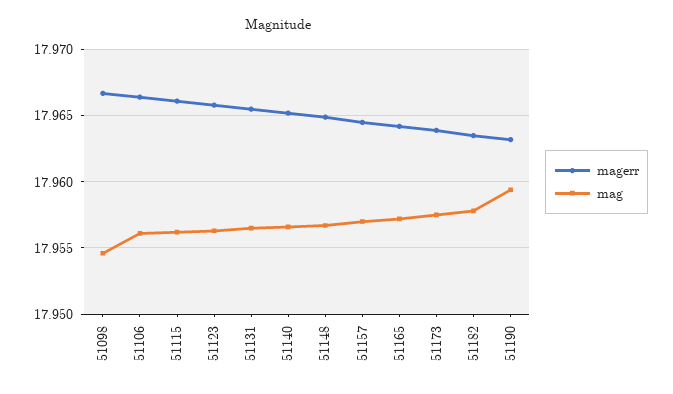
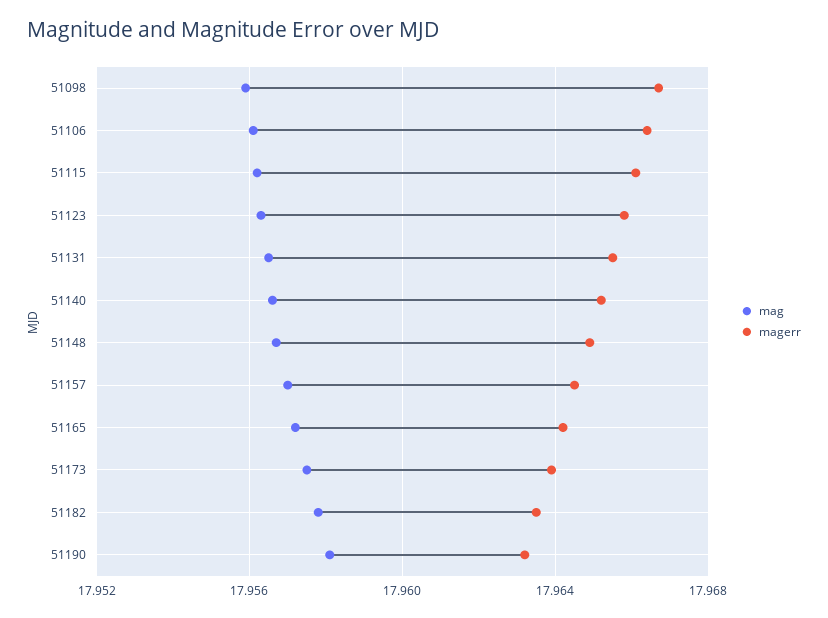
mag, 51098: 17.9545 -> 17.956
mag, 51190: 17.9595 -> 17.958

